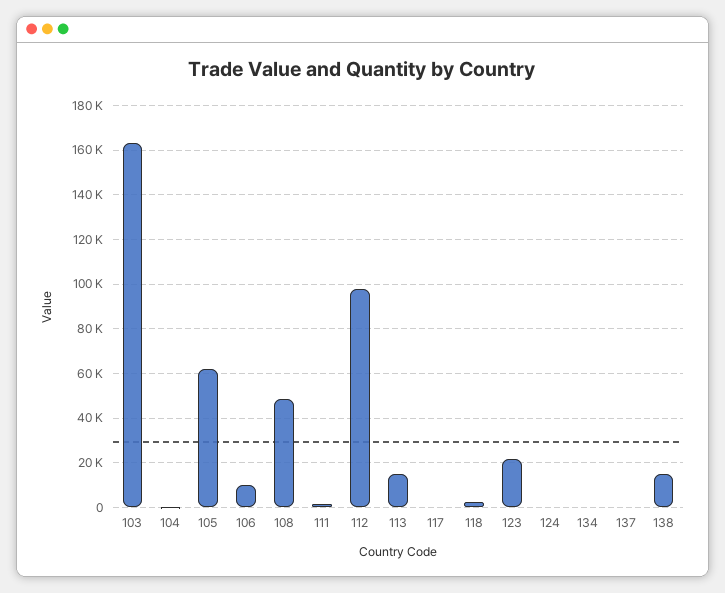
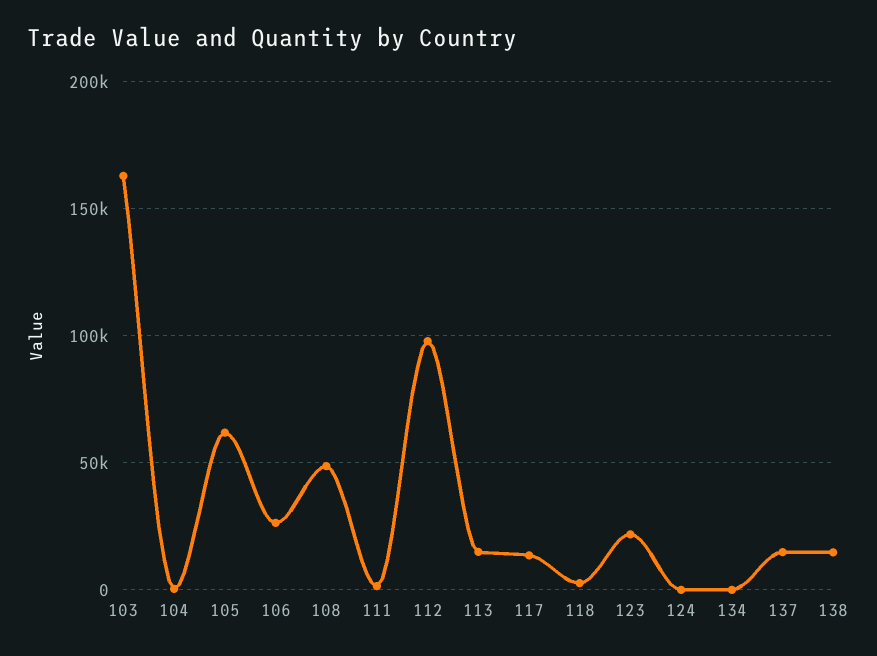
106: 10000 -> 25000
117: 0 -> 15000
137: 0 -> 15000

